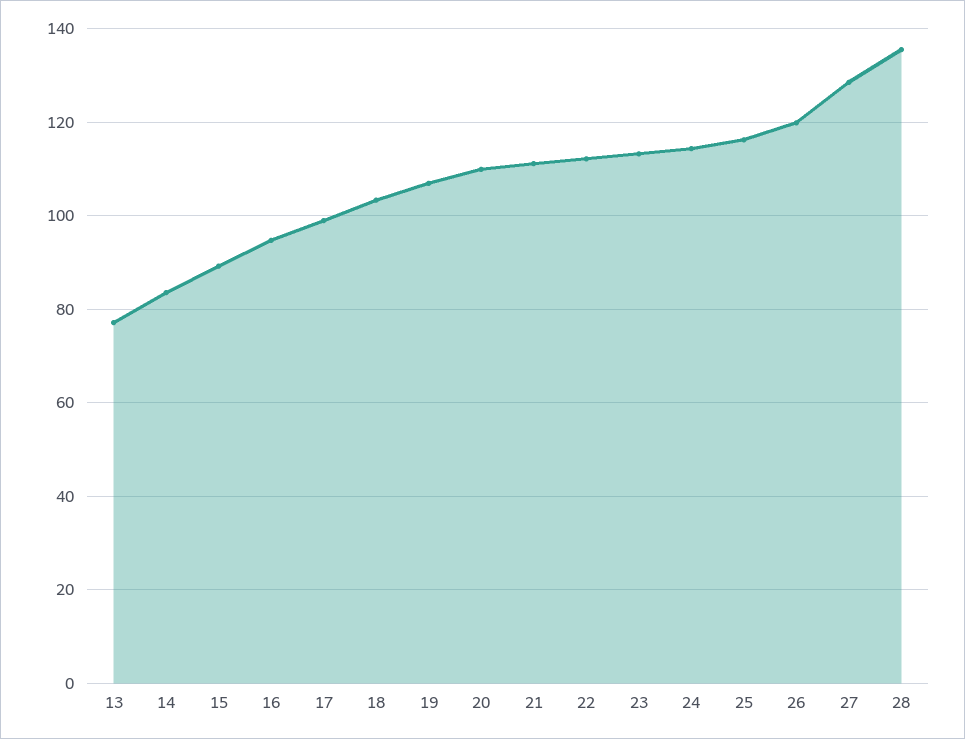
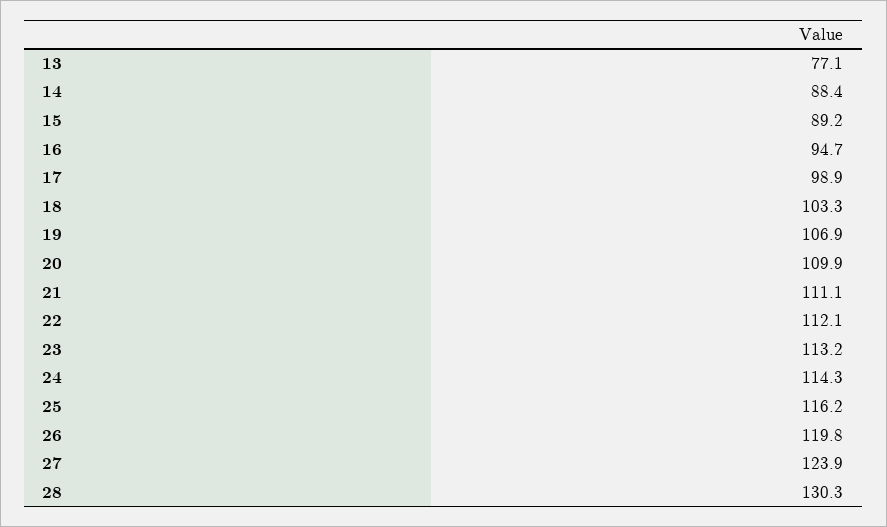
14: 84 -> 88.4
27: 128 -> 123.9
28: 136 -> 130.3

